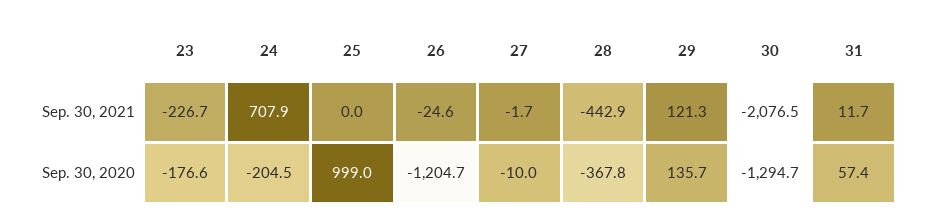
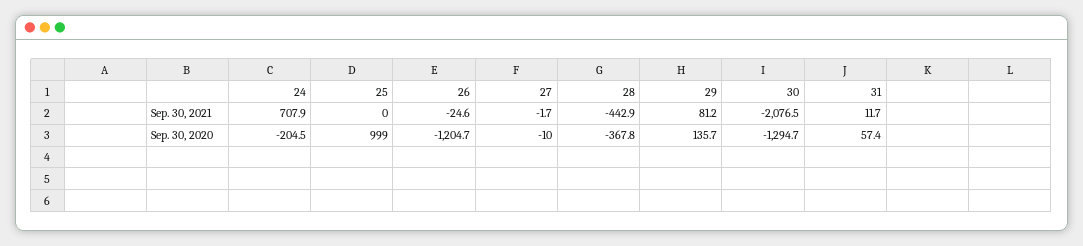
23, Sep. 30, 2021: -226.7 -> none
29, Sep. 30, 2021: 121.3 -> 81.2
23, Sep. 30, 2020: -176.6 -> none

